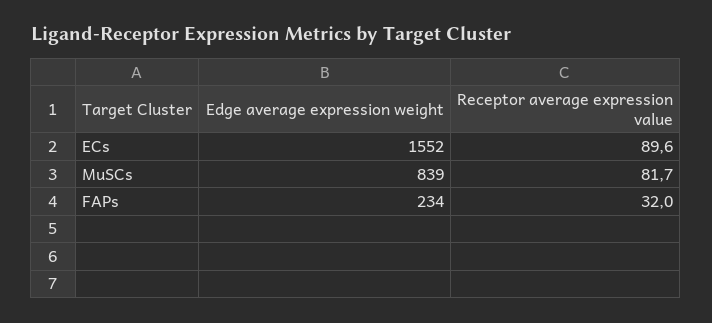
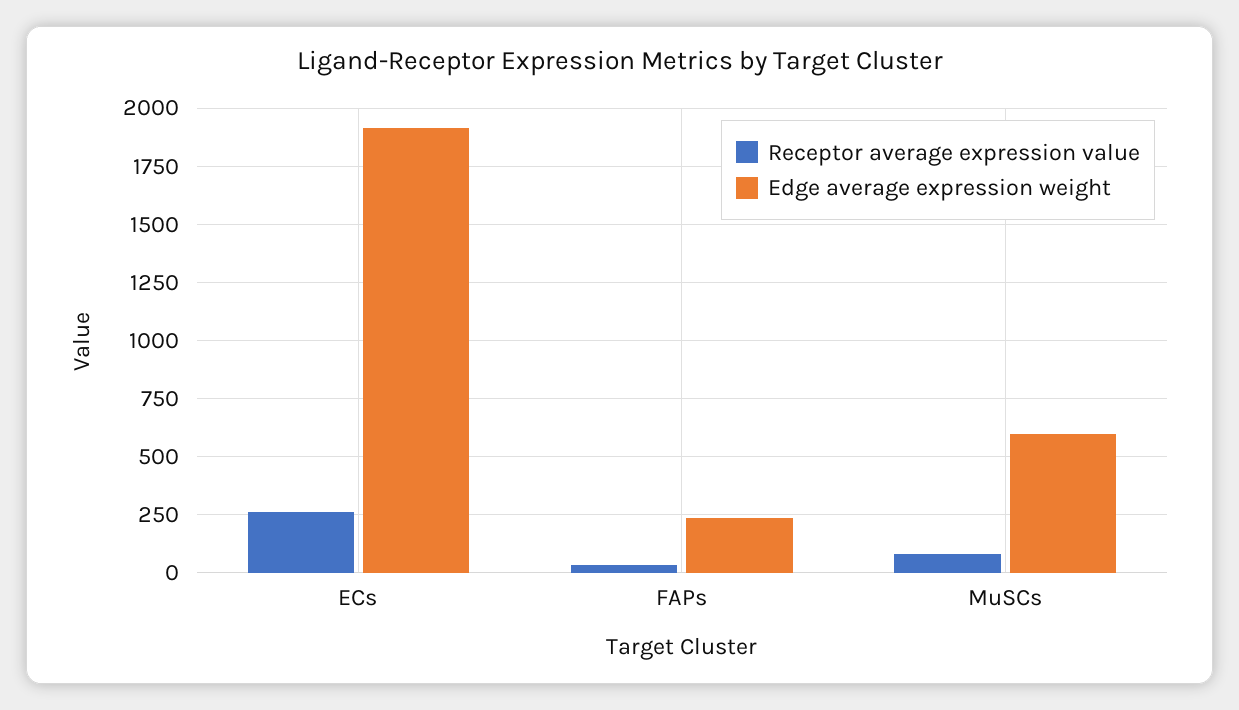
Edge average expression weight, ECs: 1552 -> 1900
Receptor average expression value, ECs: 89.6 -> 250
Edge average expression weight, MuSCs: 839 -> 600

